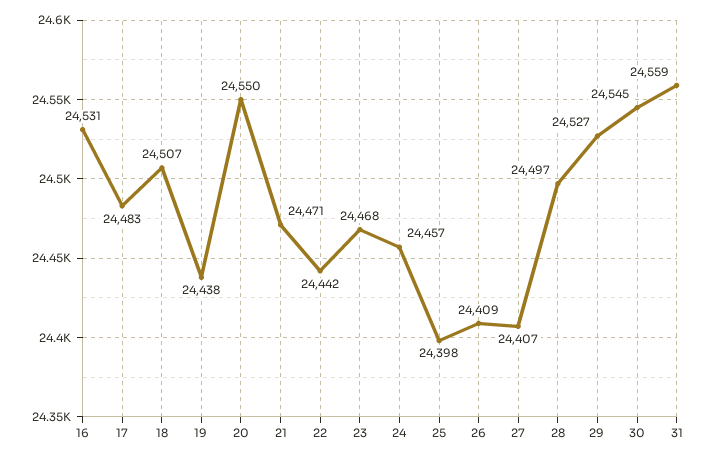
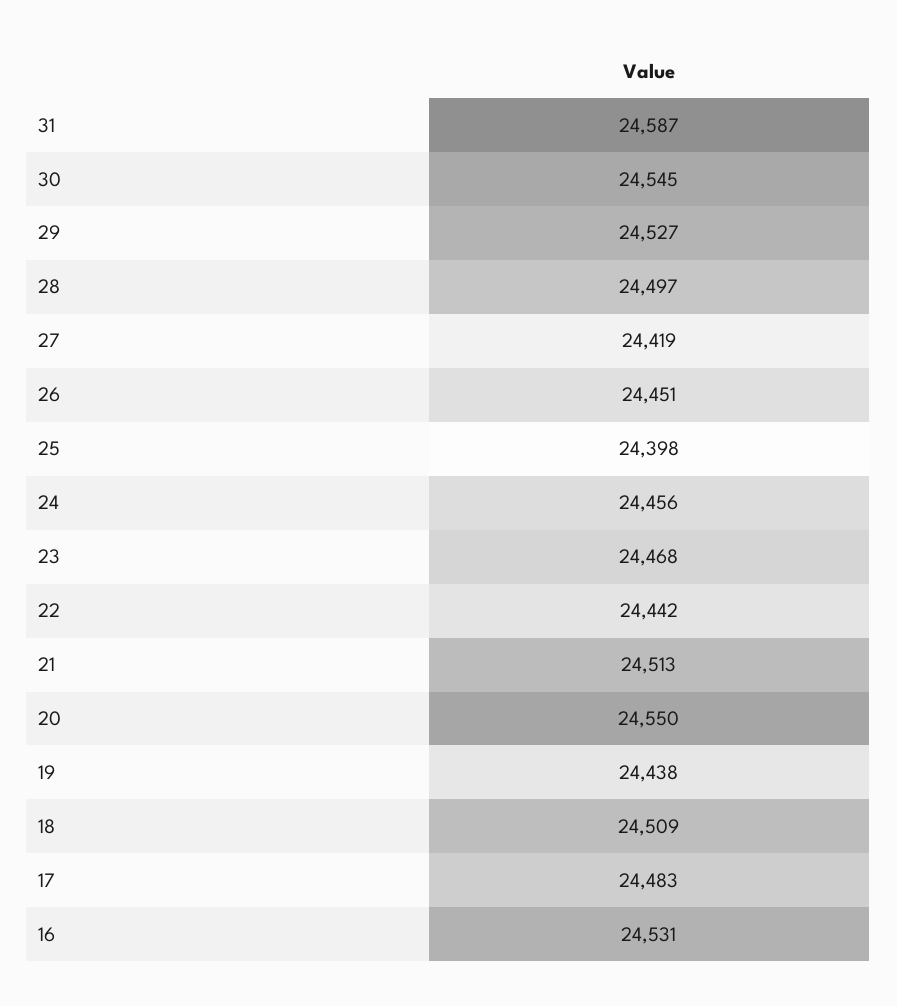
18: 24507 -> 24509
21: 24471 -> 24513
24: 24457 -> 24456
26: 24409 -> 24451
27: 24407 -> 24419
31: 24559 -> 24587

